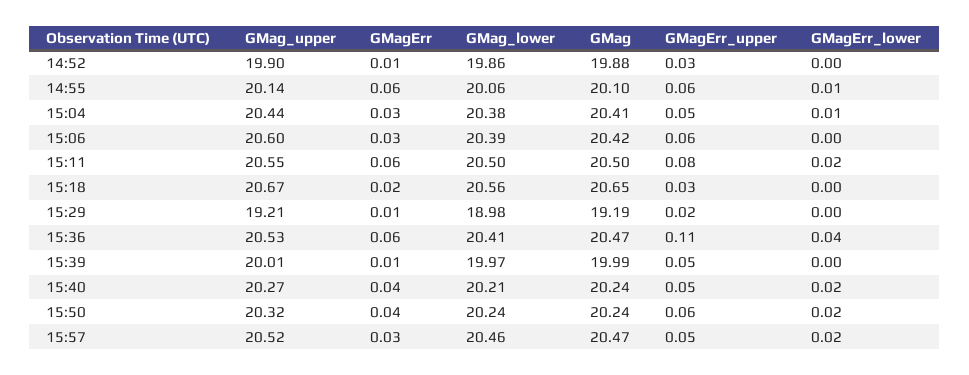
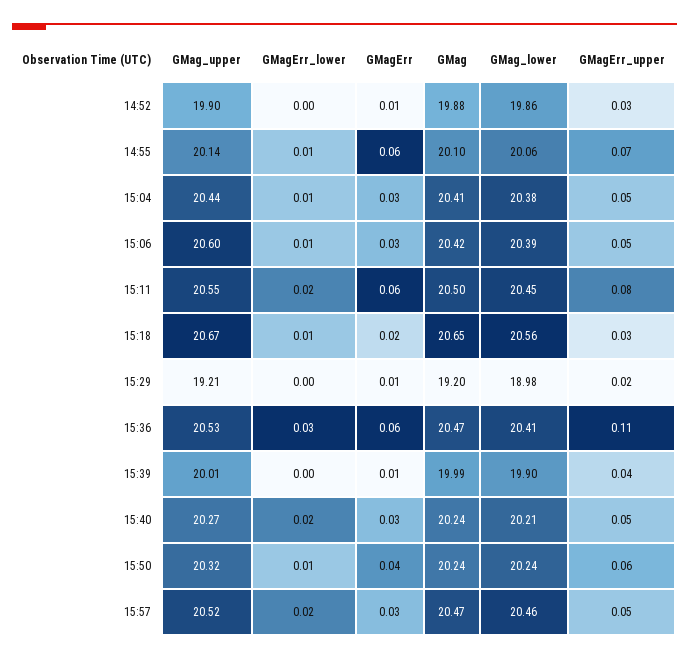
GMagErr_upper, 14:55: 0.06 -> 0.07
GMagErr_upper, 15:06: 0.06 -> 0.05
GMagErr_lower, 15:06: 0 -> 0.01
GMag_lower, 15:11: 20.5 -> 20.45
GMagErr_lower, 15:18: 0 -> 0.01
GMag, 15:29: 19.19 -> 19.2
GMagErr_lower, 15:36: 0.04 -> 0.03
GMag_lower, 15:39: 19.97 -> 19.9
GMagErr_upper, 15:39: 0.05 -> 0.04
GMagErr, 15:40: 0.04 -> 0.03
GMagErr_lower, 15:50: 0.02 -> 0.01

